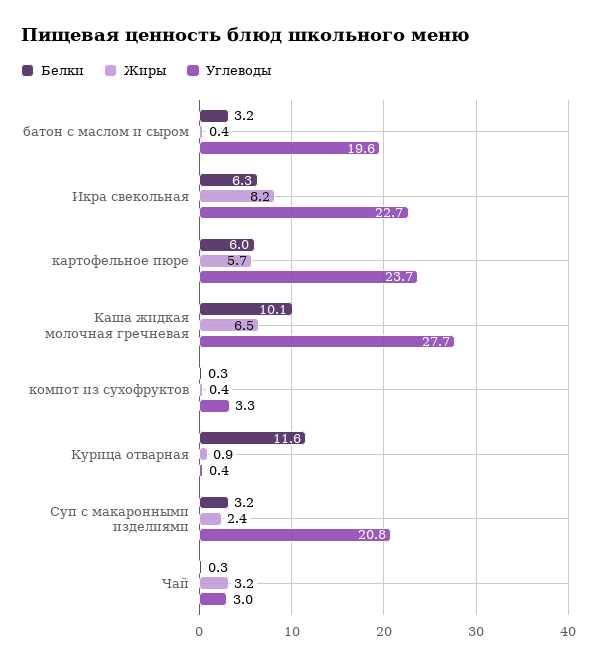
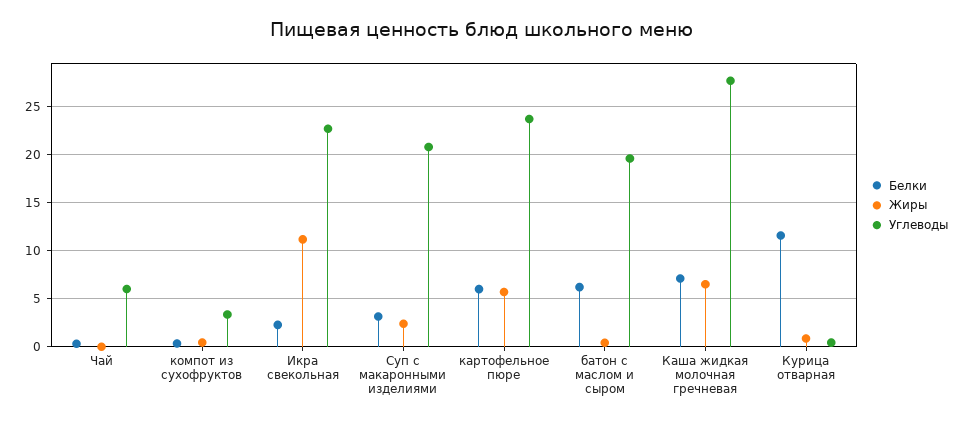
Белки, батон с маслом и сыром: 3.2 -> 6
Белки, Икра свекольная: 6.3 -> 2
Жиры, Икра свекольная: 8.2 -> 11
Белки, Каша жидкая молочная гречневая: 10.1 -> 7
Жиры, Чай: 3.2 -> 0
Углеводы, Чай: 3 -> 6

